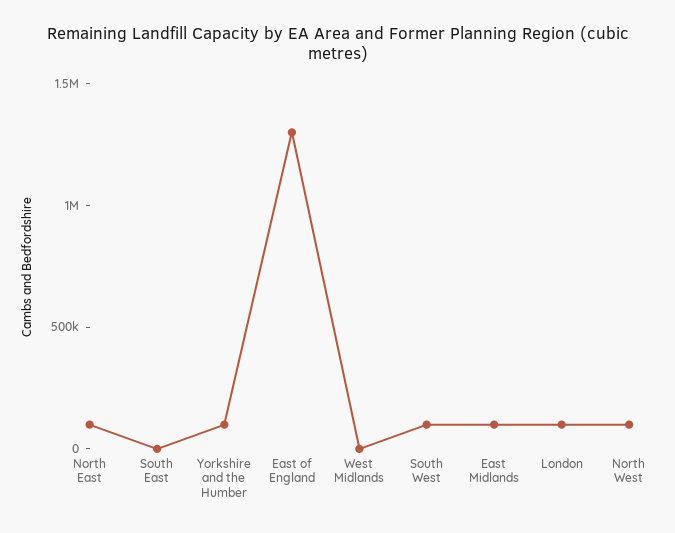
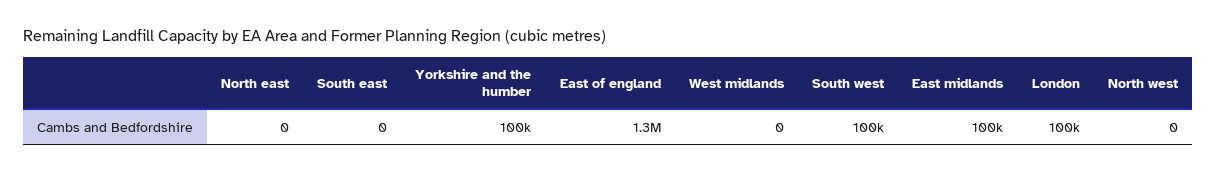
North East: 100000 -> 0
North West: 100000 -> 0

